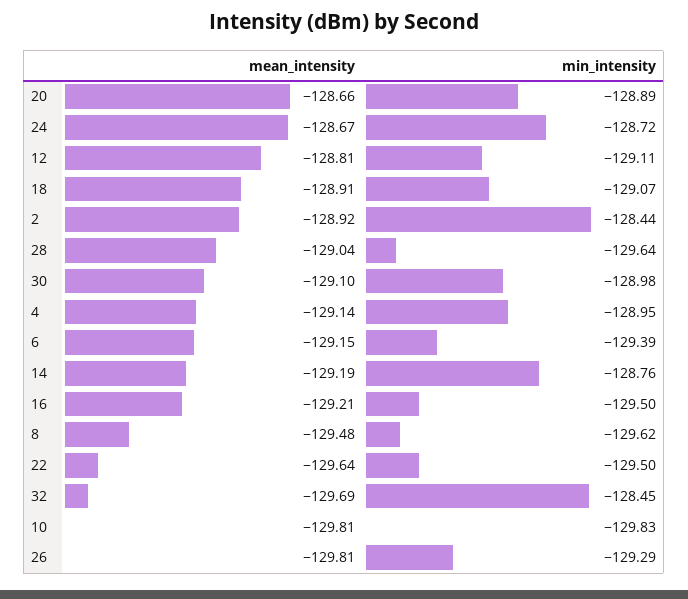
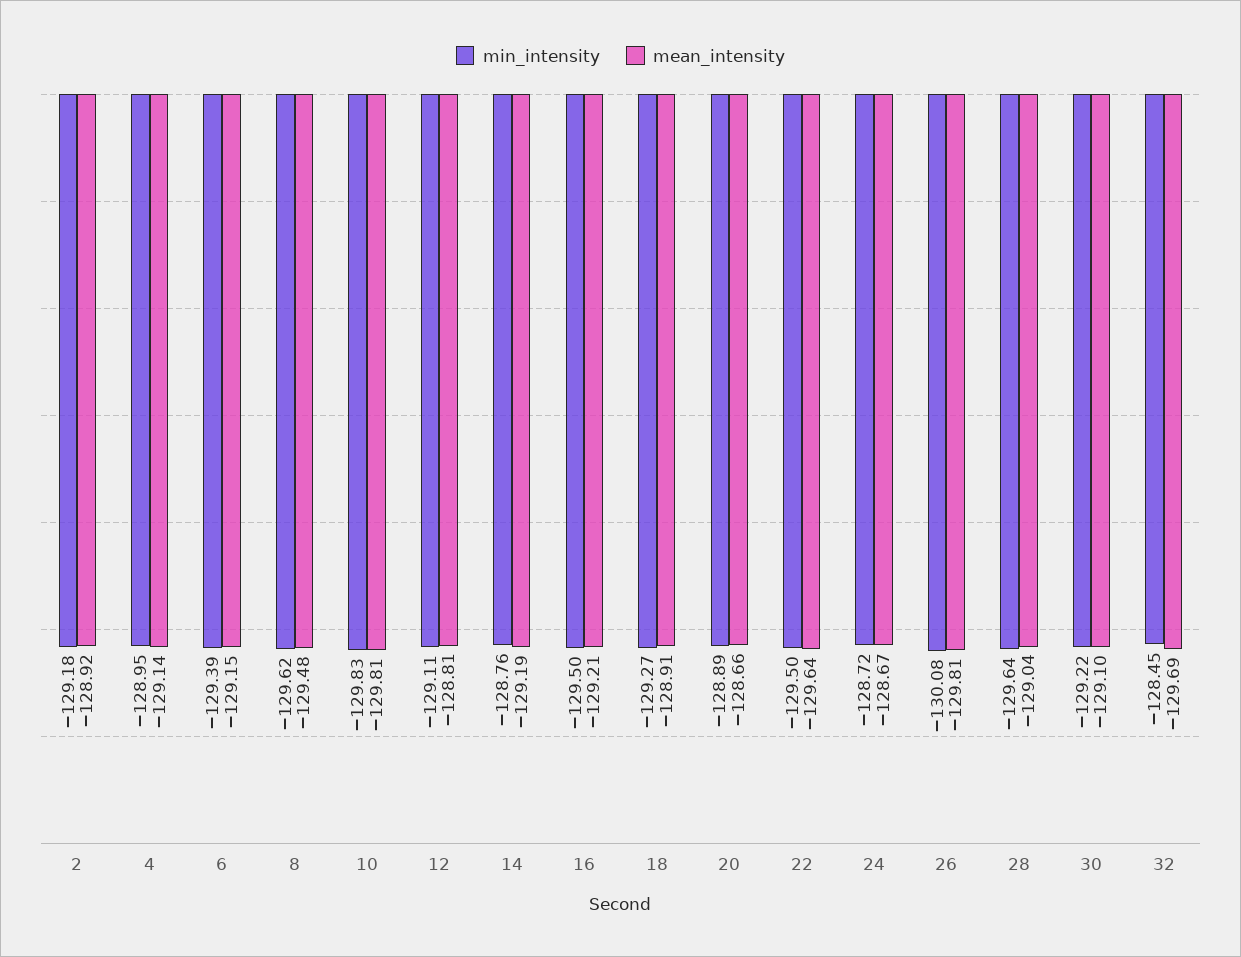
min_intensity, 18: -129.07 -> -129.27
min_intensity, 2: -128.44 -> -129.18
min_intensity, 30: -128.98 -> -129.22
min_intensity, 26: -129.29 -> -130.08

